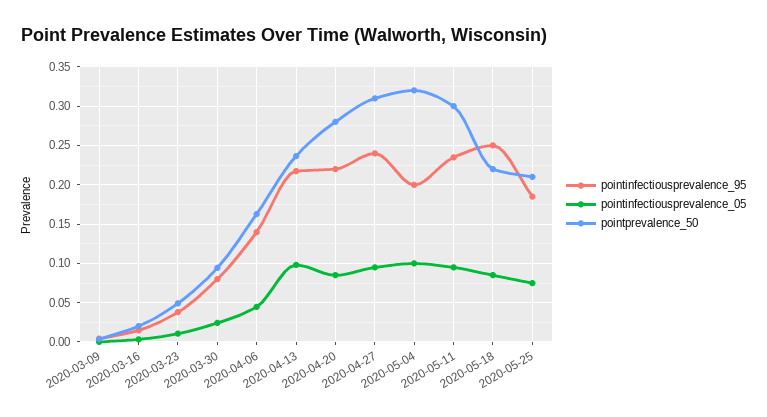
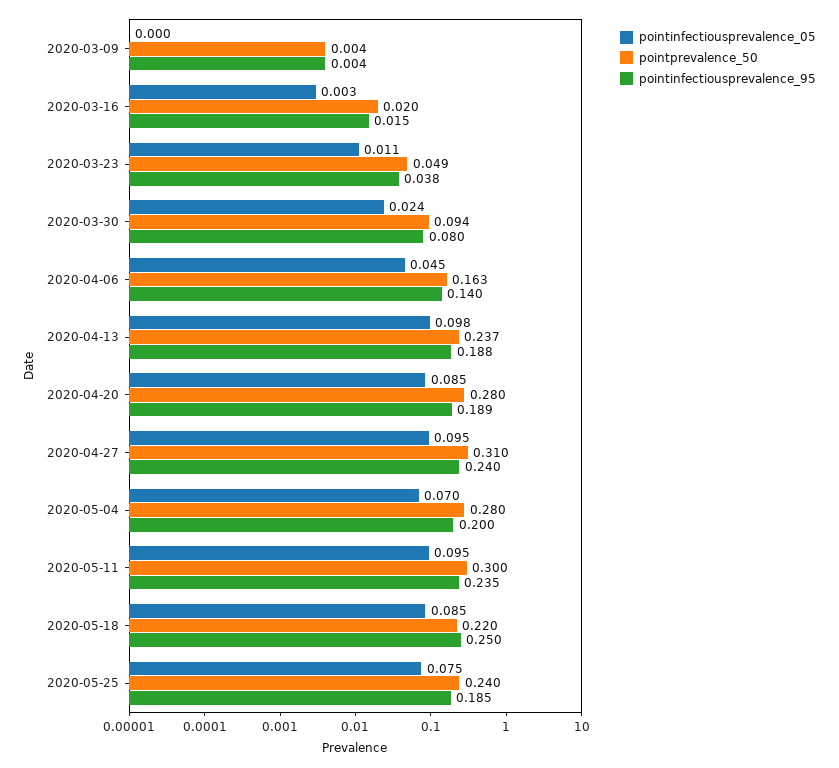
pointinfectiousprevalence_95, 2020-04-13: 0.22 -> 0.188
pointinfectiousprevalence_95, 2020-04-20: 0.22 -> 0.189
pointinfectiousprevalence_05, 2020-05-04: 0.1 -> 0.07
pointprevalence_50, 2020-05-04: 0.32 -> 0.28
pointprevalence_50, 2020-05-25: 0.21 -> 0.24

